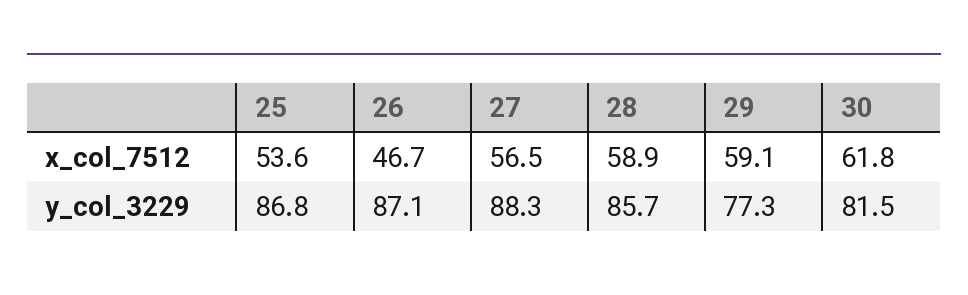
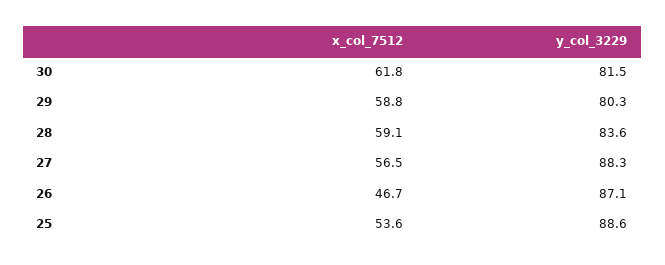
28, x_col_7512: 58.9 -> 59.1
29, x_col_7512: 59.1 -> 58.8
25, y_col_3229: 86.8 -> 88.6
28, y_col_3229: 85.7 -> 83.6
29, y_col_3229: 77.3 -> 80.3

